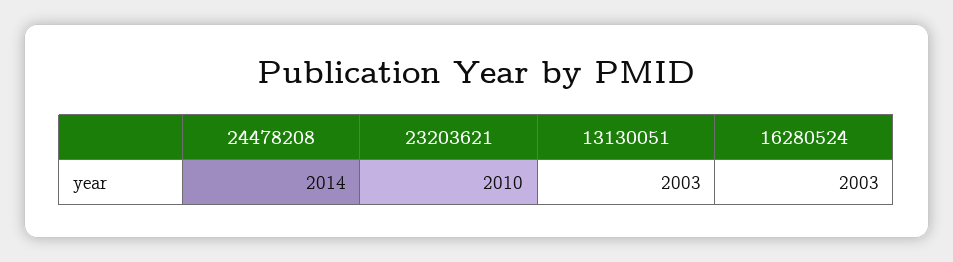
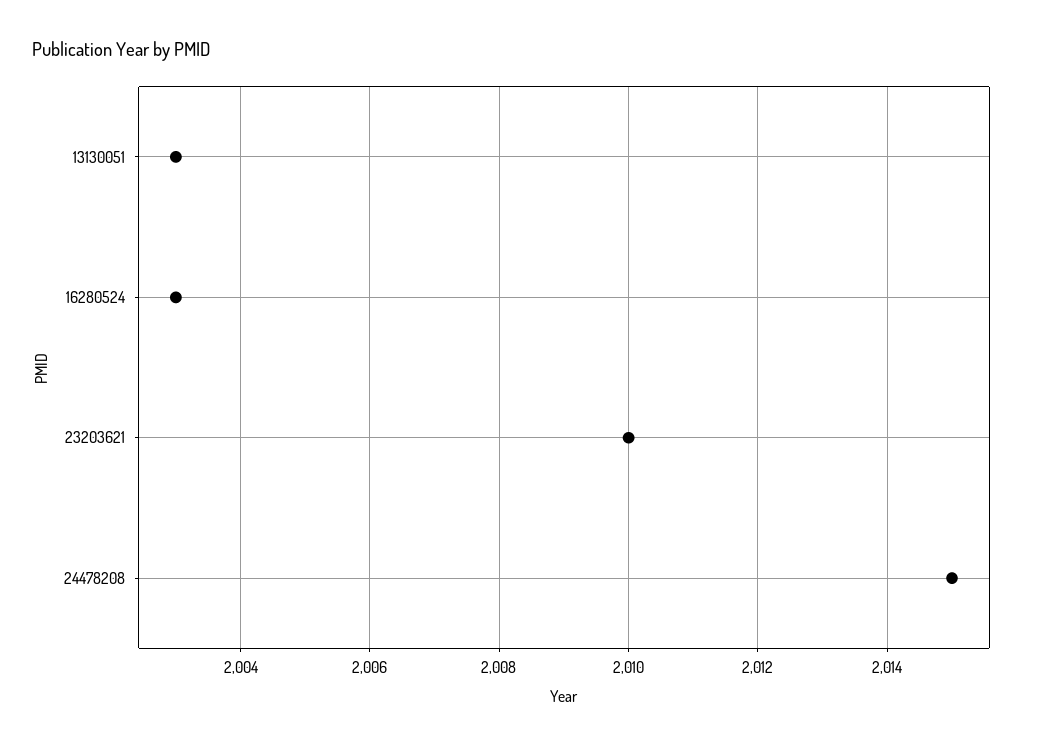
24478208: 2014 -> 2015

